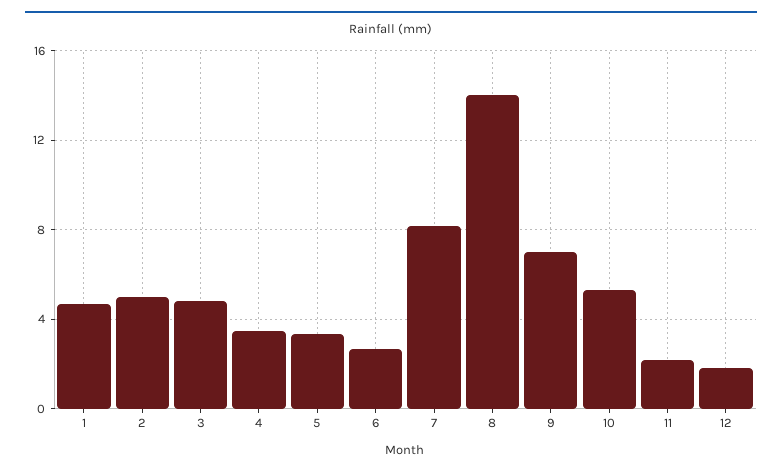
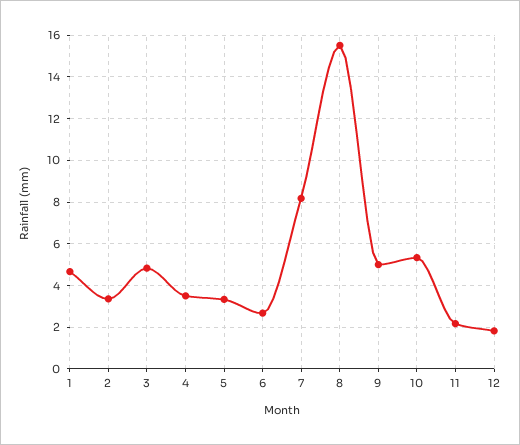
2: 5 -> 3.5
8: 14 -> 15.5
9: 7 -> 5

